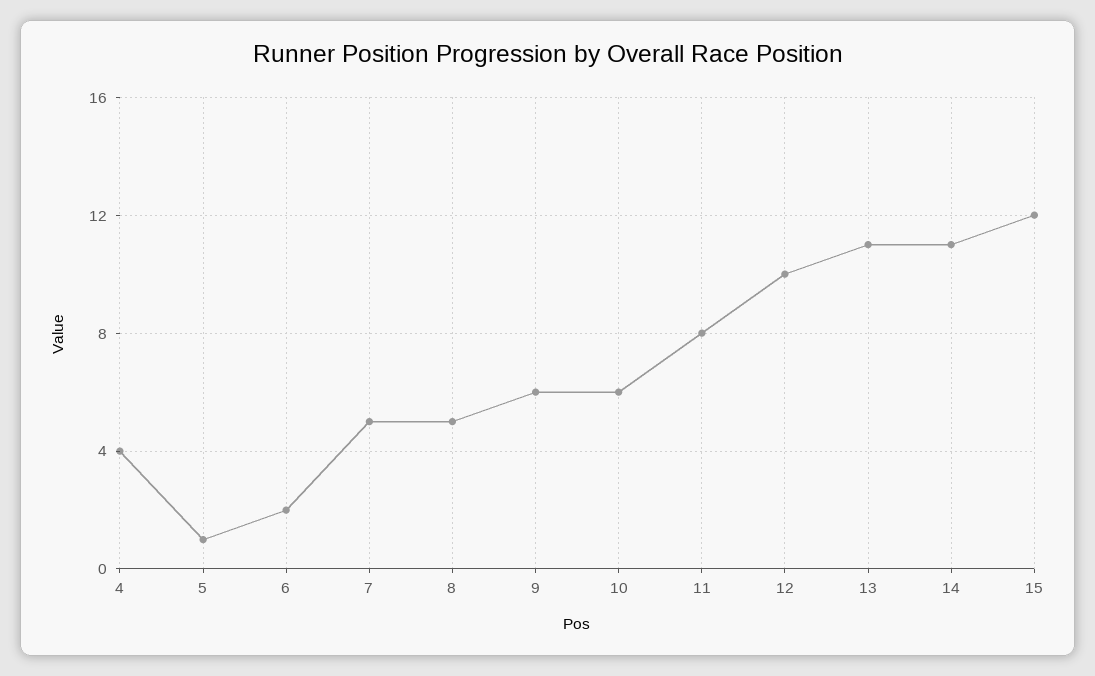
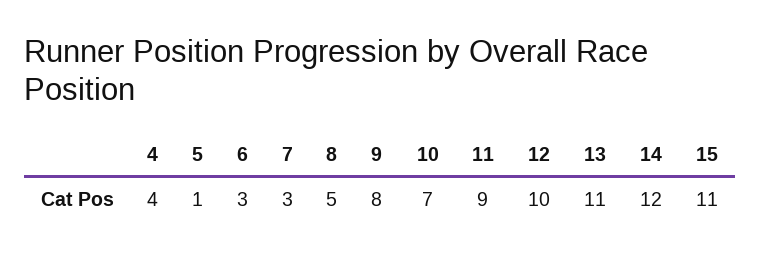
6: 2 -> 3
7: 5 -> 3
9: 6 -> 8
10: 6 -> 7
11: 8 -> 9
14: 11 -> 12
15: 12 -> 11

